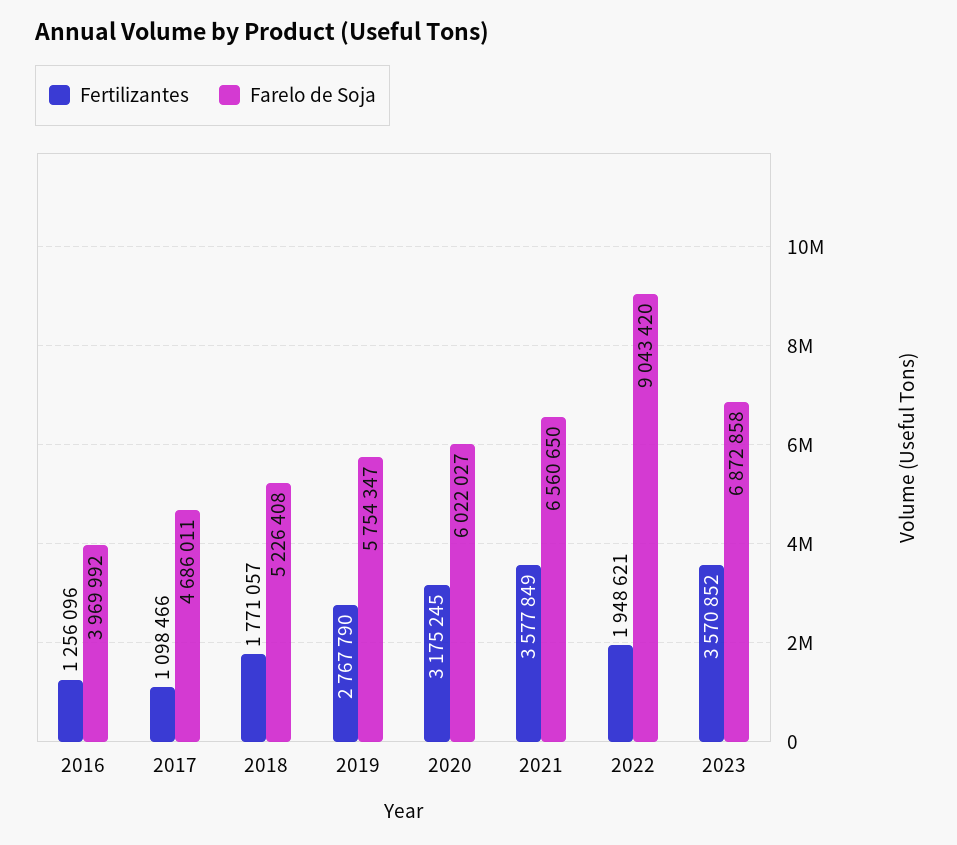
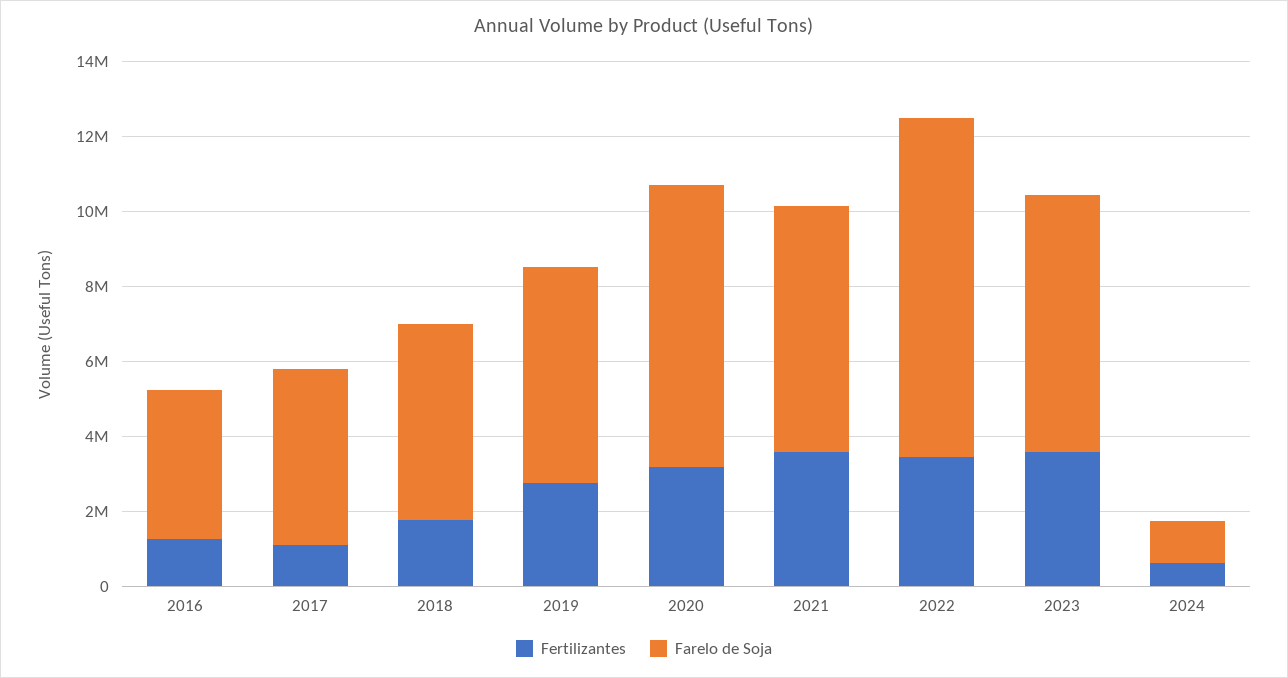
Farelo de Soja, 2020: 6022027 -> 7500000
Fertilizantes, 2022: 1948621 -> 3500000
Fertilizantes, 2024: none -> 500000
Farelo de Soja, 2024: none -> 1000000

